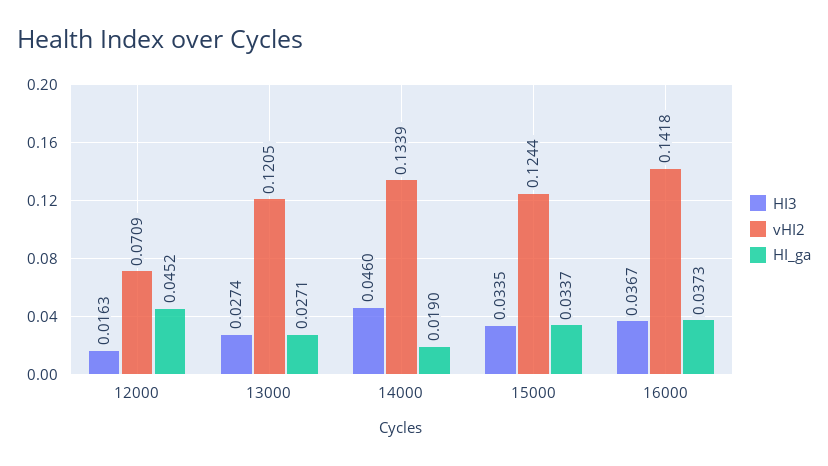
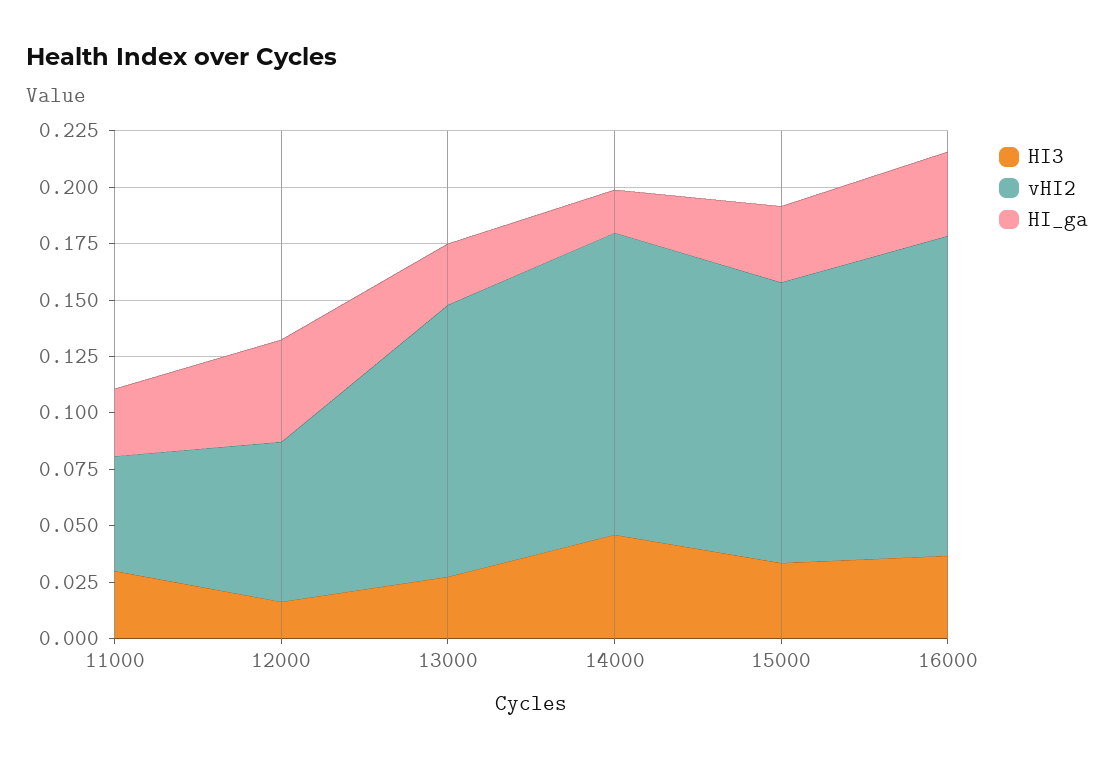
HI3, 11000: none -> 0.03
vHI2, 11000: none -> 0.05
HI_ga, 11000: none -> 0.03

